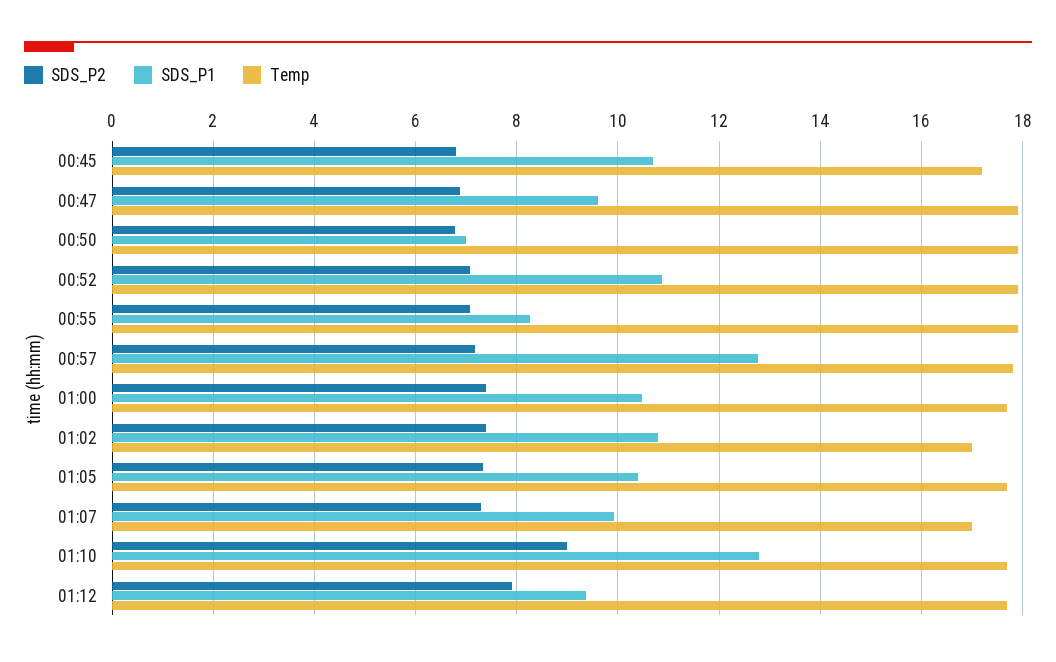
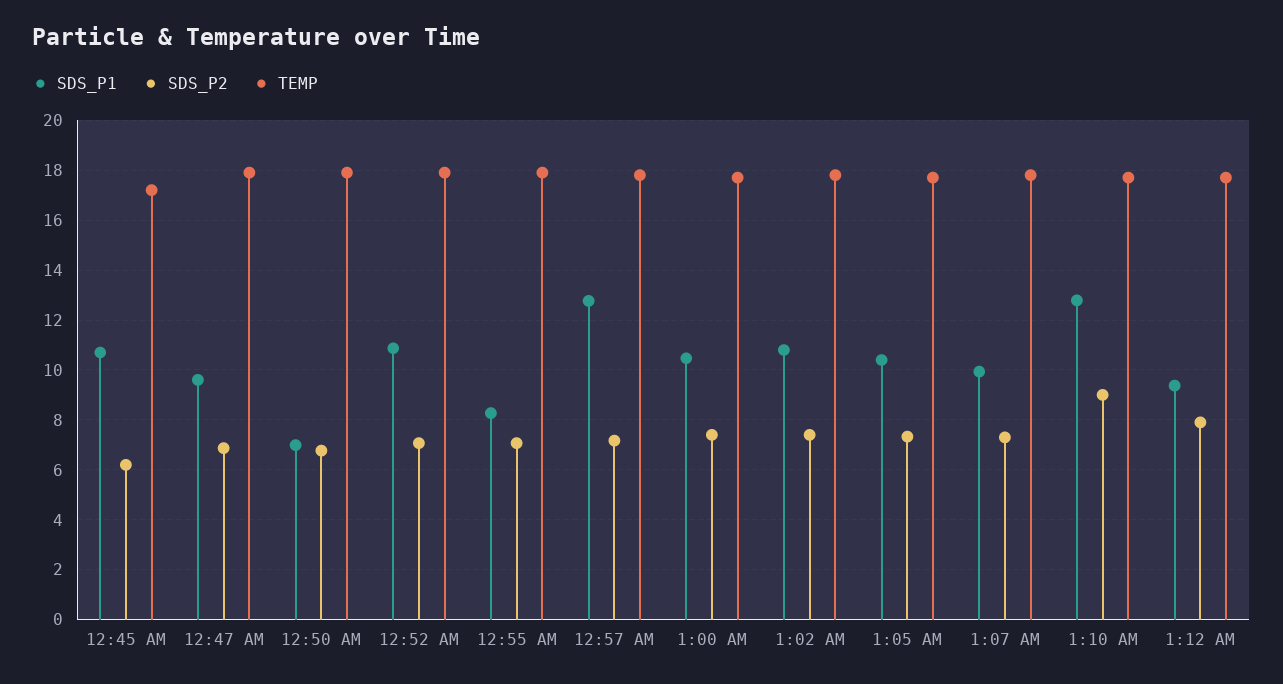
SDS_P2, 00:45: 6.8 -> 6.25
Temp, 01:02: 17 -> 17.75
Temp, 01:07: 17 -> 17.75

